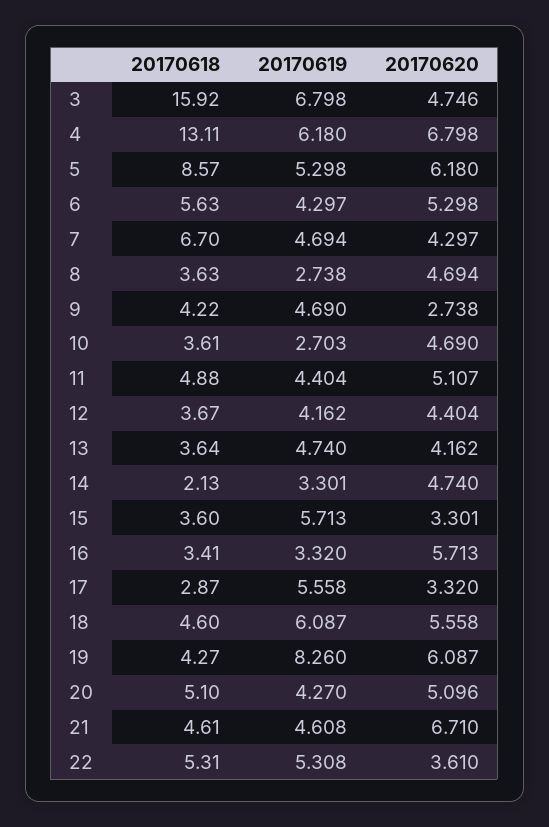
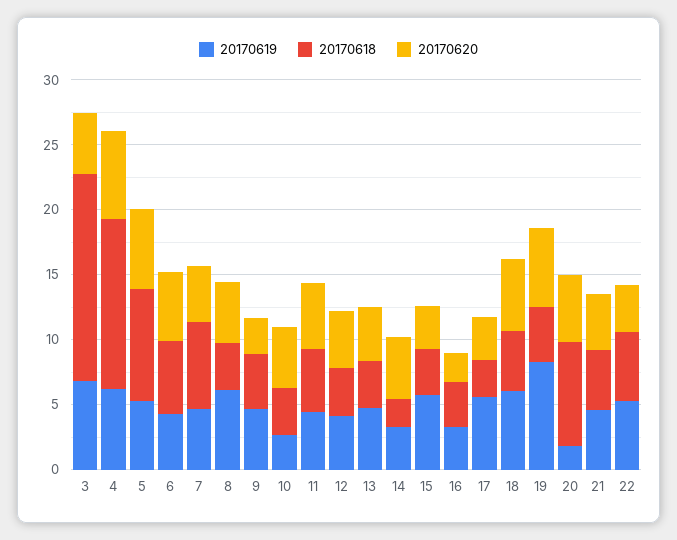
20170619, 8: 2.738 -> 6
20170620, 16: 5.713 -> 2
20170618, 20: 5.1 -> 8
20170619, 20: 4.27 -> 2
20170620, 21: 6.71 -> 4

